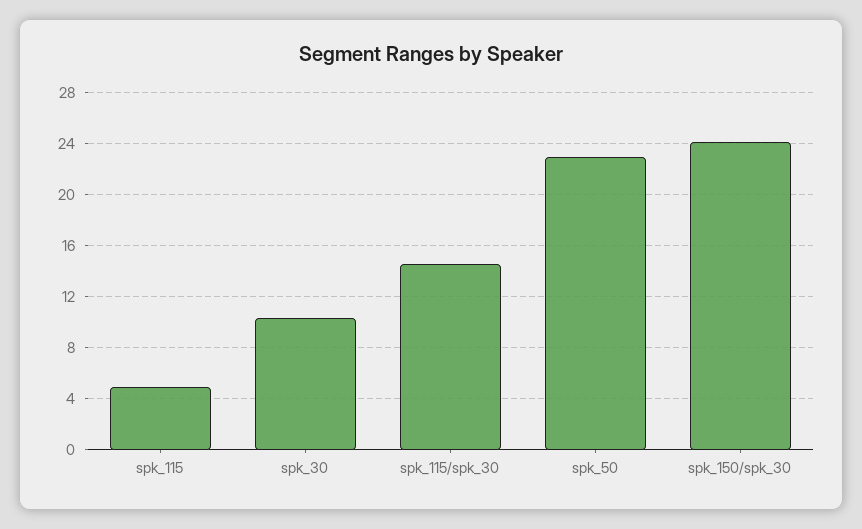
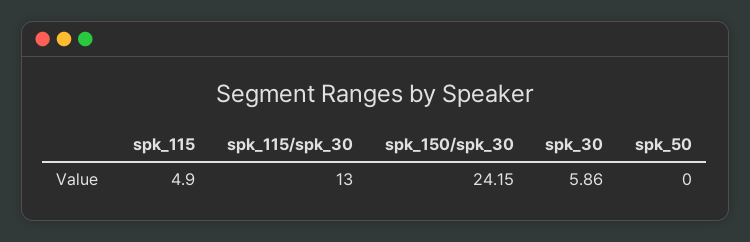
spk_30: 10.5 -> 5.86
spk_115/spk_30: 14.5 -> 13
spk_50: 23 -> 0

